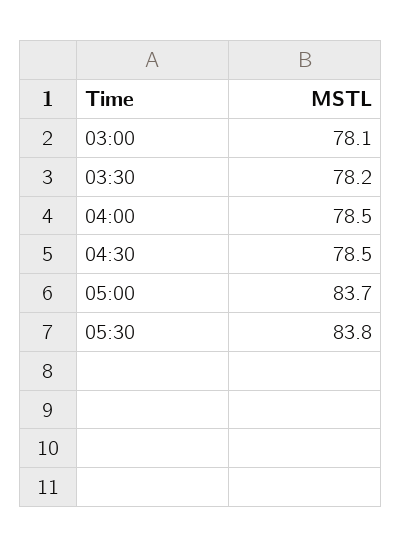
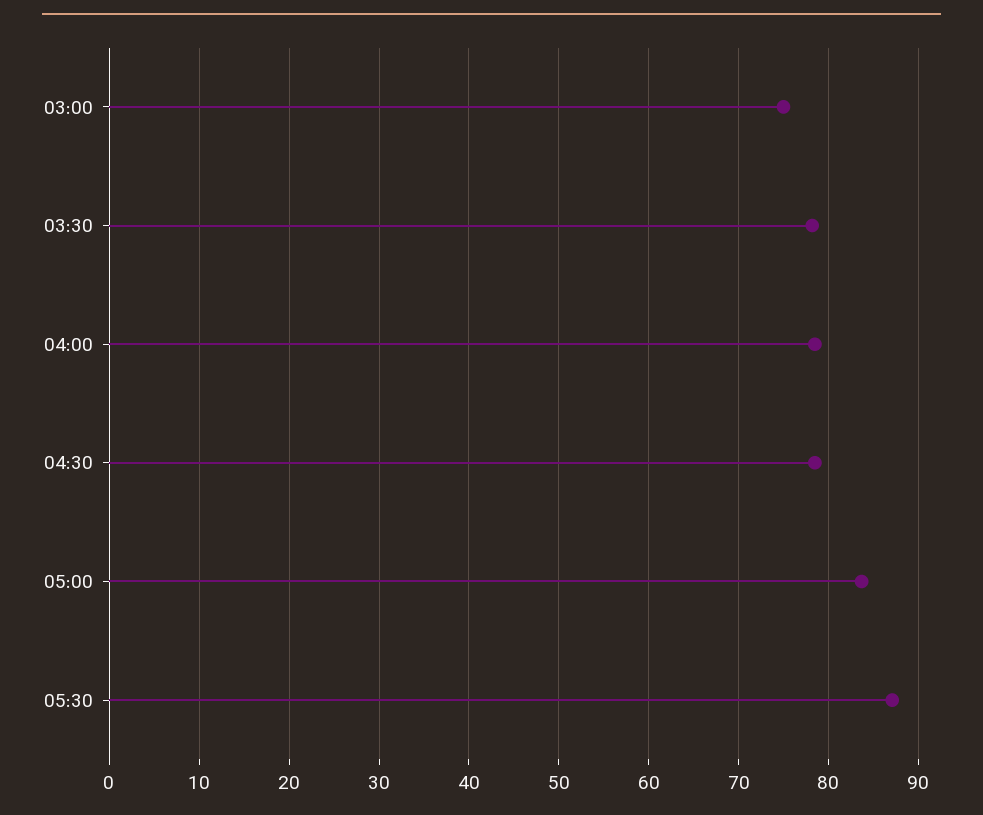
03:00: 78.1 -> 75
05:30: 83.8 -> 87

